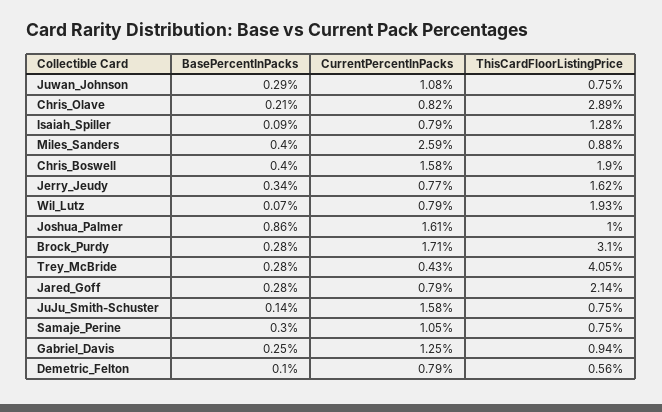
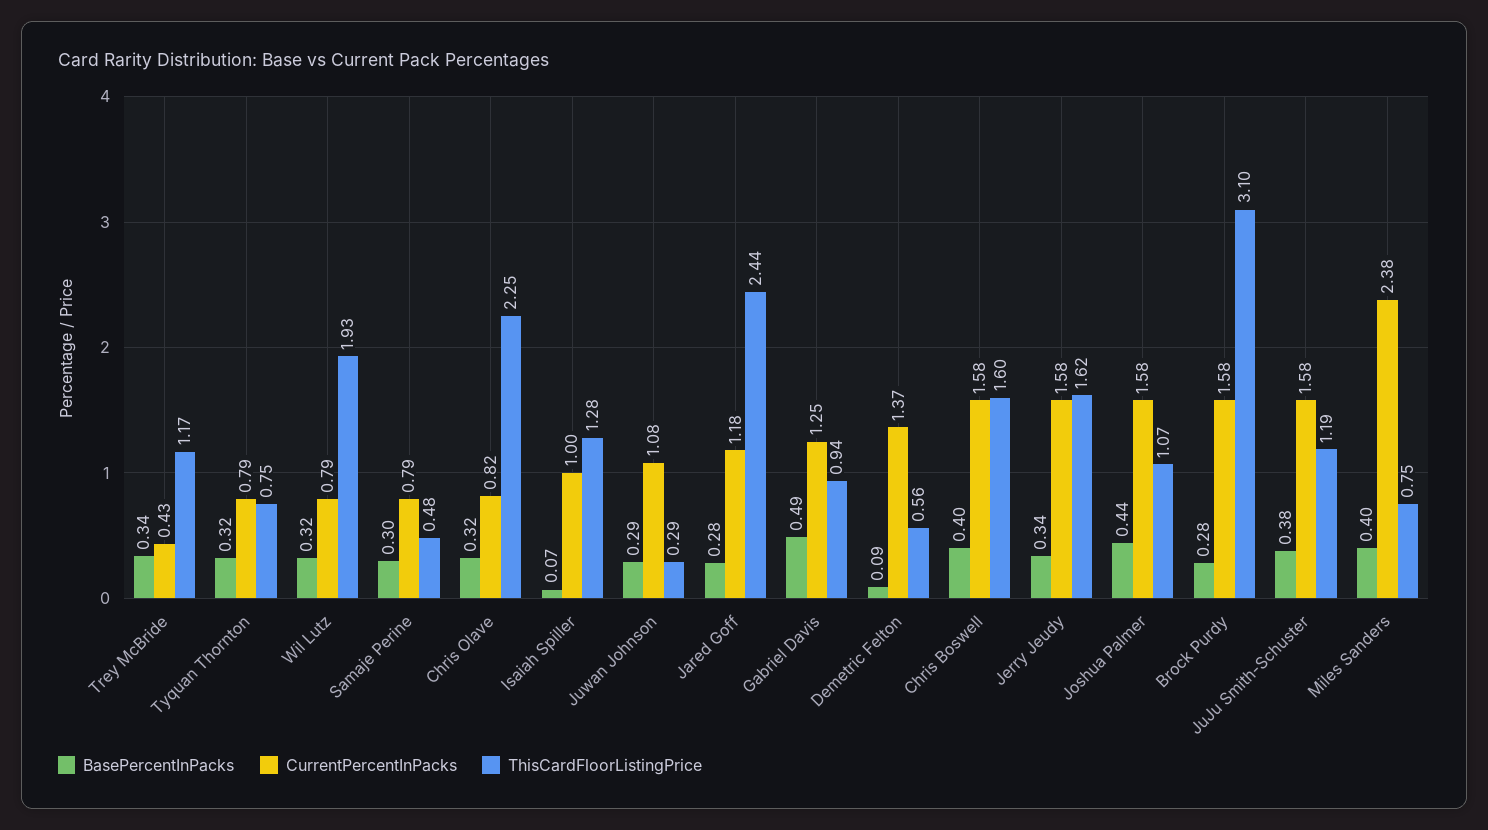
ThisCardFloorListingPrice, Juwan_Johnson: 0.75 -> 0.29
BasePercentInPacks, Chris_Olave: 0.21 -> 0.32
ThisCardFloorListingPrice, Chris_Olave: 2.89 -> 2.25
BasePercentInPacks, Isaiah_Spiller: 0.09 -> 0.07
CurrentPercentInPacks, Isaiah_Spiller: 0.79 -> 1
CurrentPercentInPacks, Miles_Sanders: 2.59 -> 2.38
ThisCardFloorListingPrice, Miles_Sanders: 0.88 -> 0.75
ThisCardFloorListingPrice, Chris_Boswell: 1.9 -> 1.6
CurrentPercentInPacks, Jerry_Jeudy: 0.77 -> 1.58
BasePercentInPacks, Wil_Lutz: 0.07 -> 0.32
BasePercentInPacks, Joshua_Palmer: 0.86 -> 0.44
CurrentPercentInPacks, Joshua_Palmer: 1.61 -> 1.58
ThisCardFloorListingPrice, Joshua_Palmer: 1 -> 1.07
CurrentPercentInPacks, Brock_Purdy: 1.71 -> 1.58
BasePercentInPacks, Trey_McBride: 0.28 -> 0.34
ThisCardFloorListingPrice, Trey_McBride: 4.05 -> 1.17
CurrentPercentInPacks, Jared_Goff: 0.79 -> 1.18
ThisCardFloorListingPrice, Jared_Goff: 2.14 -> 2.44
BasePercentInPacks, JuJu_Smith-Schuster: 0.14 -> 0.38
ThisCardFloorListingPrice, JuJu_Smith-Schuster: 0.75 -> 1.19
CurrentPercentInPacks, Samaje_Perine: 1.05 -> 0.79
ThisCardFloorListingPrice, Samaje_Perine: 0.75 -> 0.48
BasePercentInPacks, Gabriel_Davis: 0.25 -> 0.49
BasePercentInPacks, Demetric_Felton: 0.1 -> 0.09
CurrentPercentInPacks, Demetric_Felton: 0.79 -> 1.37
BasePercentInPacks, Tyquan Thornton: none -> 0.32
CurrentPercentInPacks, Tyquan Thornton: none -> 0.79
ThisCardFloorListingPrice, Tyquan Thornton: none -> 0.75

